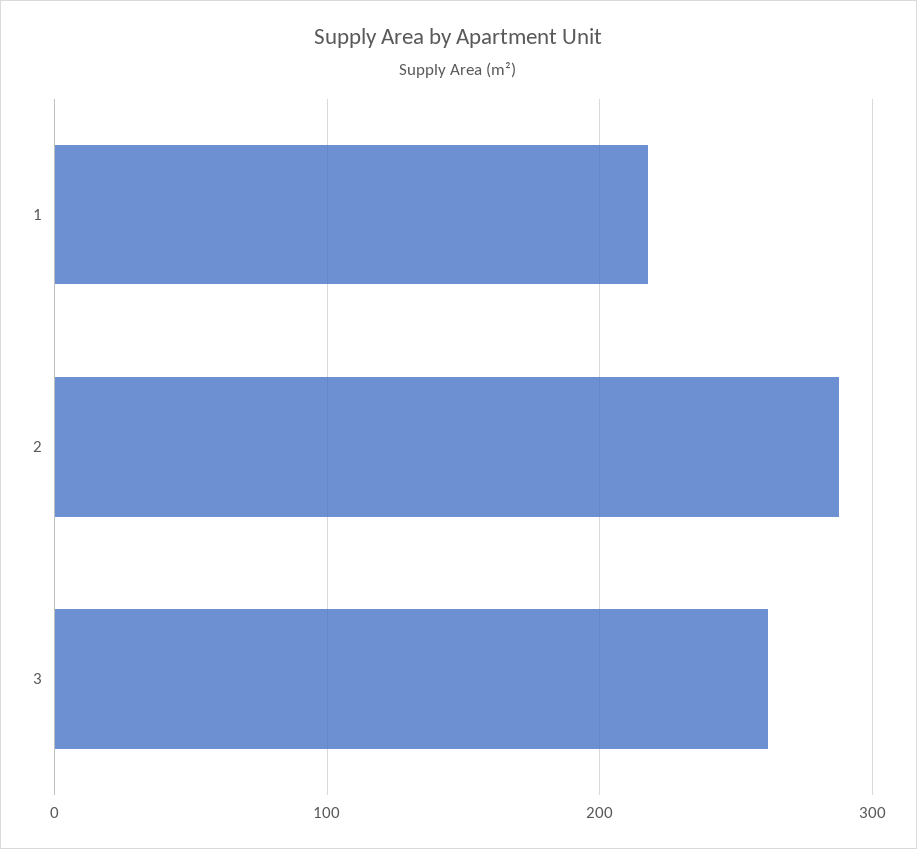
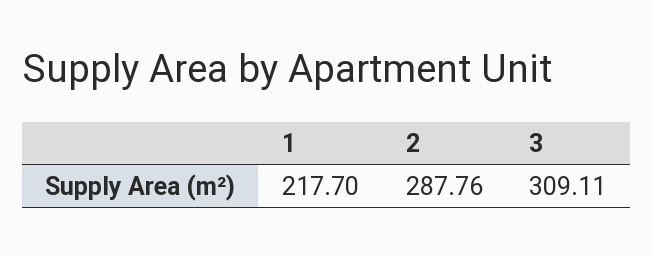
3: 260 -> 309.11

